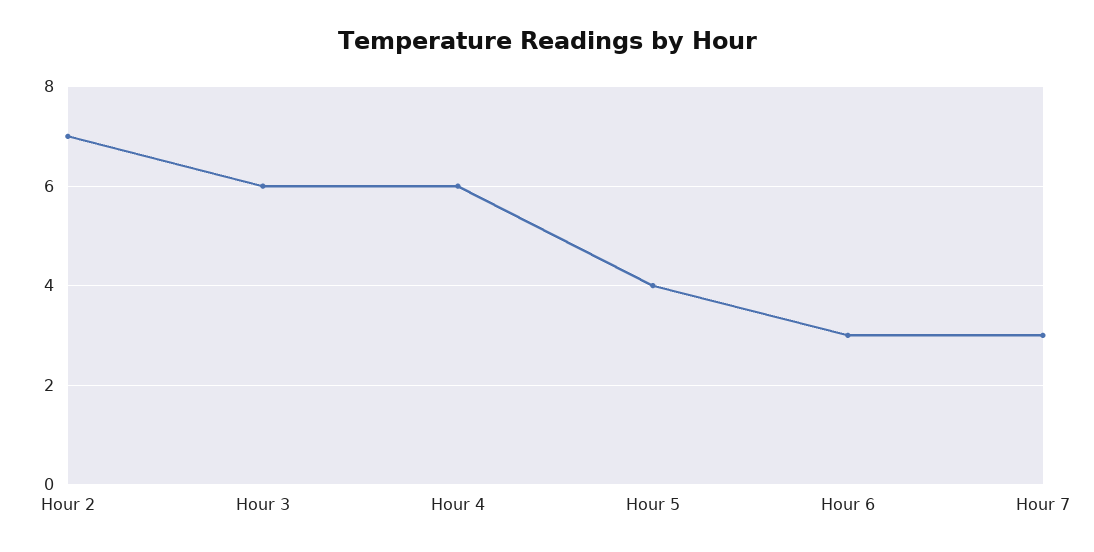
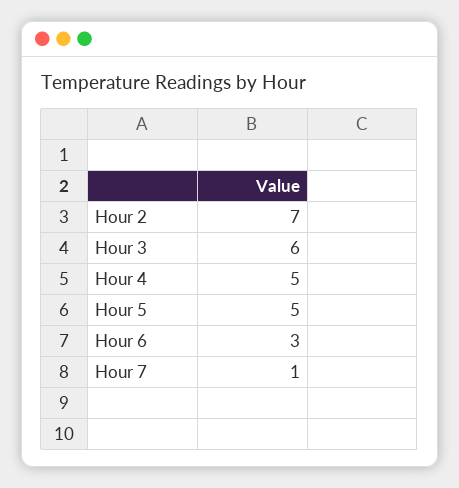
Hour 4: 6 -> 5
Hour 5: 4 -> 5
Hour 7: 3 -> 1

